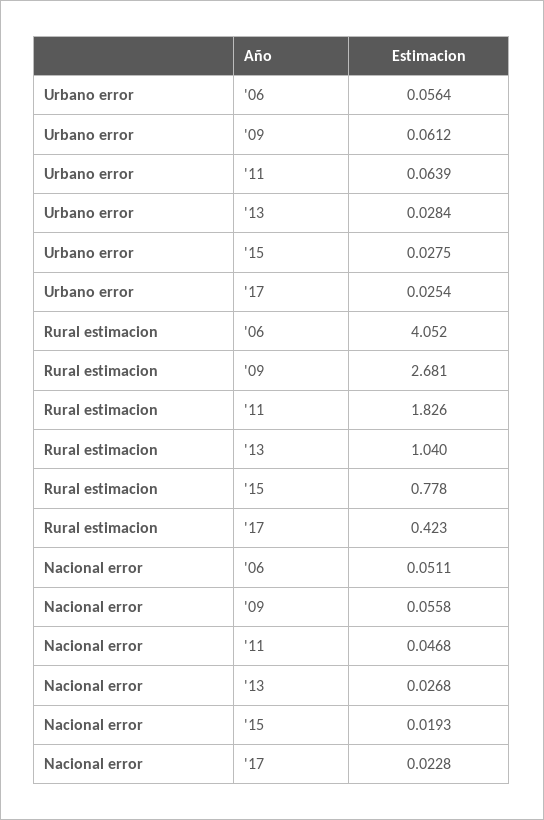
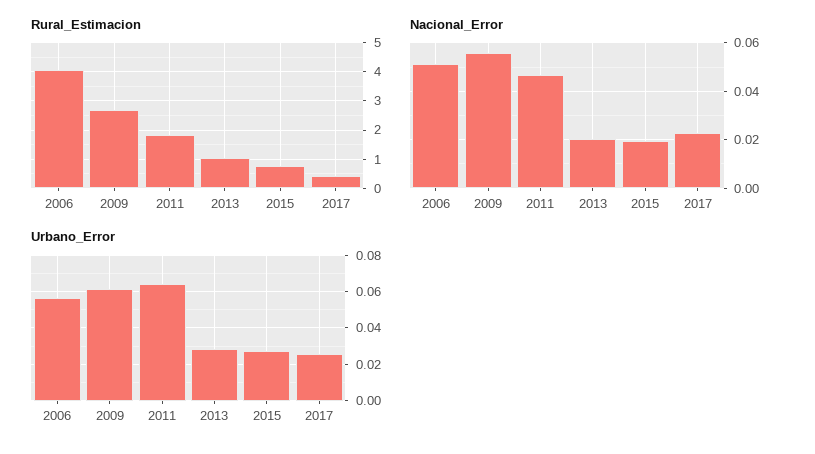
Nacional error, '13: 0.0268 -> 0.02

